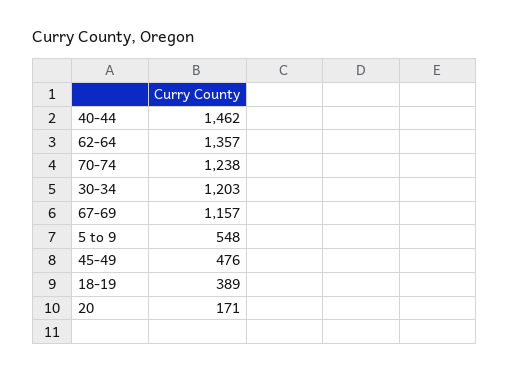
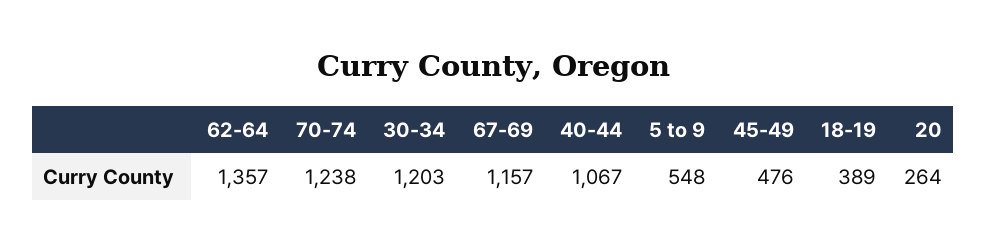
40-44: 1462 -> 1067
20: 171 -> 264

